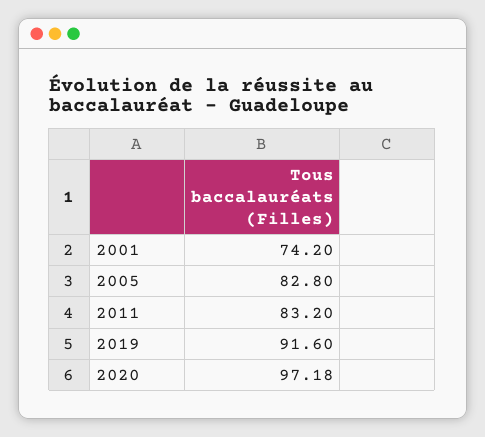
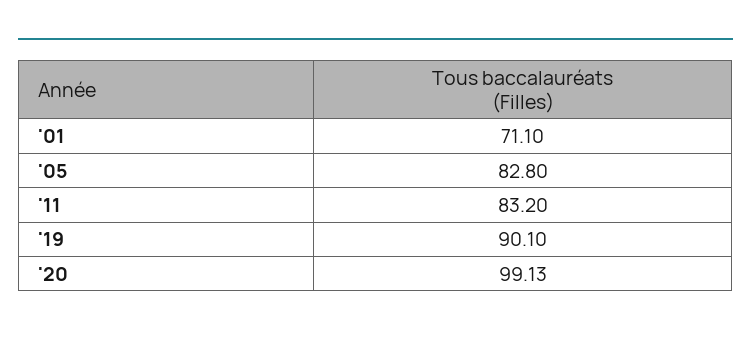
2001: 74.2 -> 71.1
2019: 91.6 -> 90.1
2020: 97.18 -> 99.13

